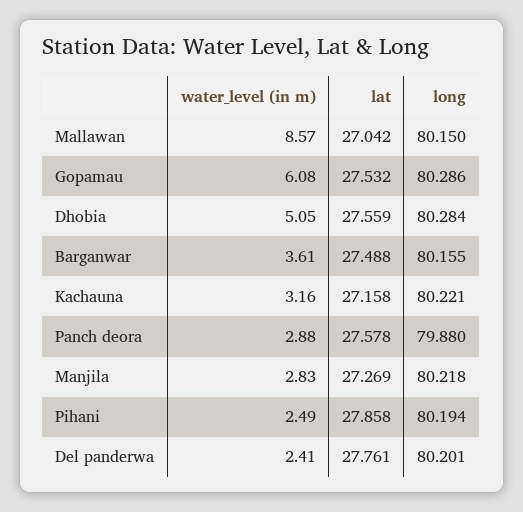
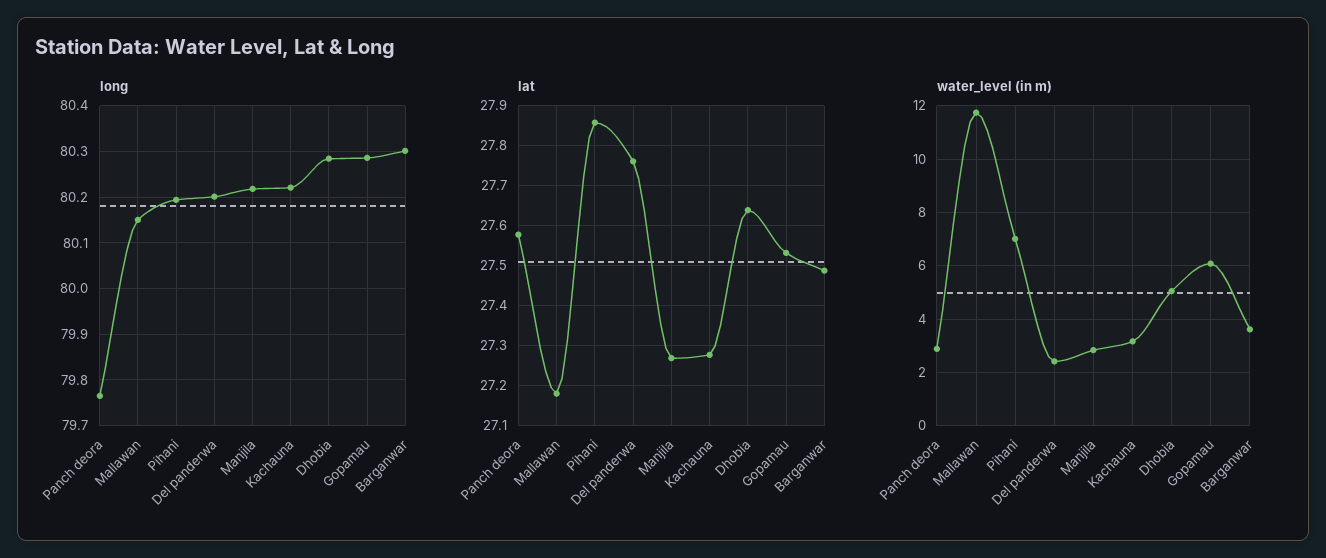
water_level (in m), Mallawan: 8.57 -> 11.75
lat, Mallawan: 27.042 -> 27.18
lat, Dhobia: 27.559 -> 27.64
long, Barganwar: 80.155 -> 80.3
lat, Kachauna: 27.158 -> 27.28
long, Panch deora: 79.88 -> 79.76
water_level (in m), Pihani: 2.49 -> 7

